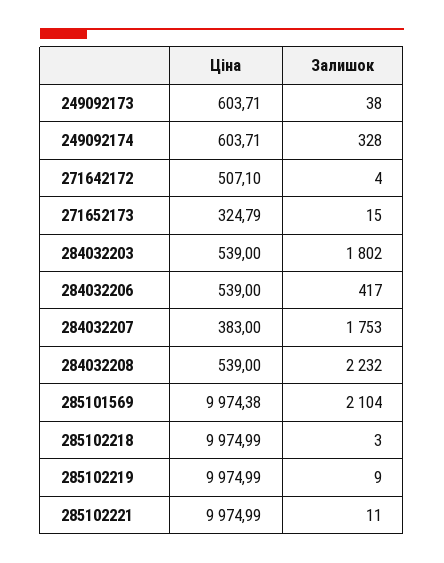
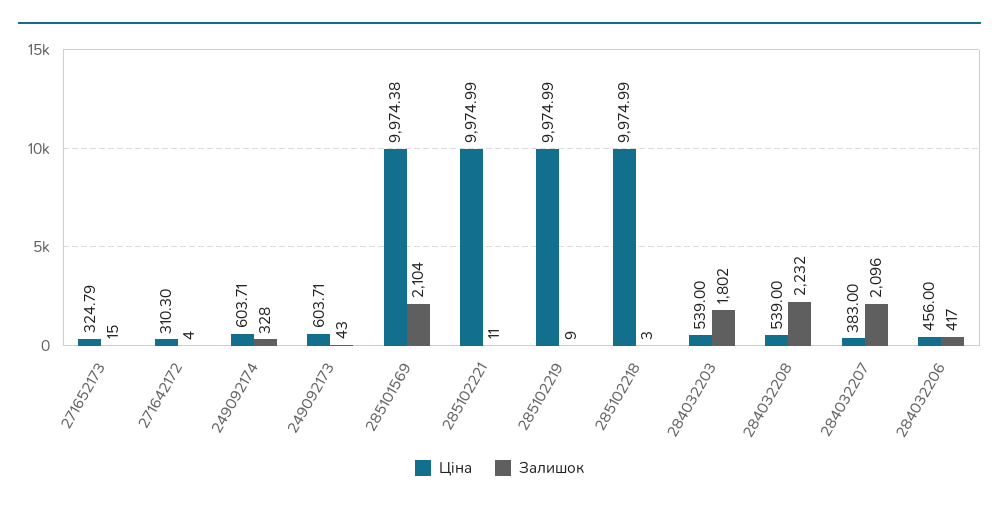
Залишок, 249092173: 38 -> 43
Ціна, 271642172: 507.1 -> 310.3
Ціна, 284032206: 539 -> 456
Залишок, 284032207: 1753 -> 2096

